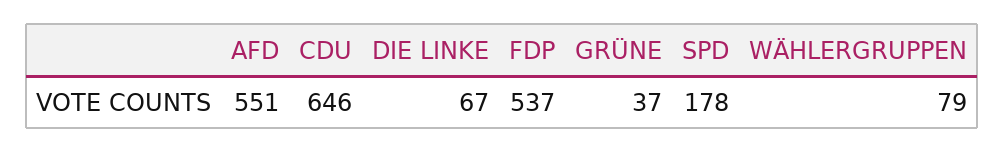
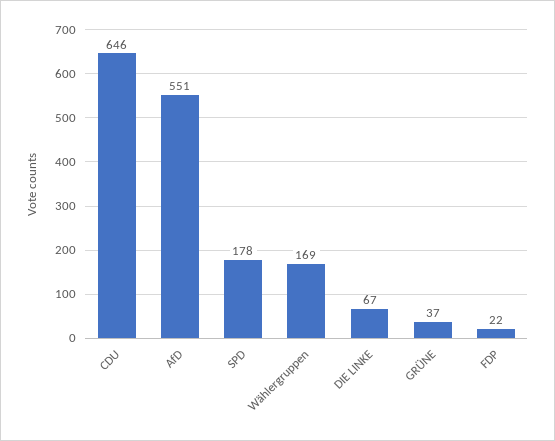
FDP: 537 -> 22
WÄHLERGRUPPEN: 79 -> 169

